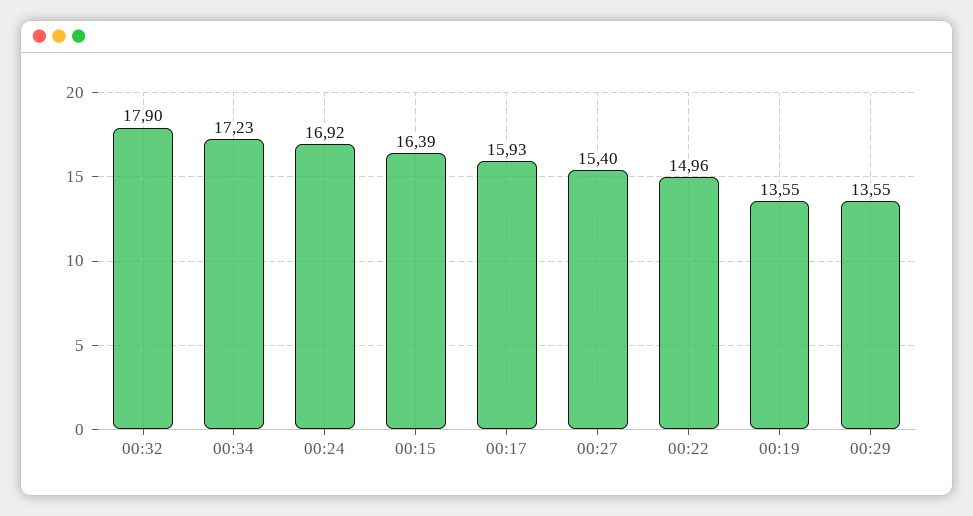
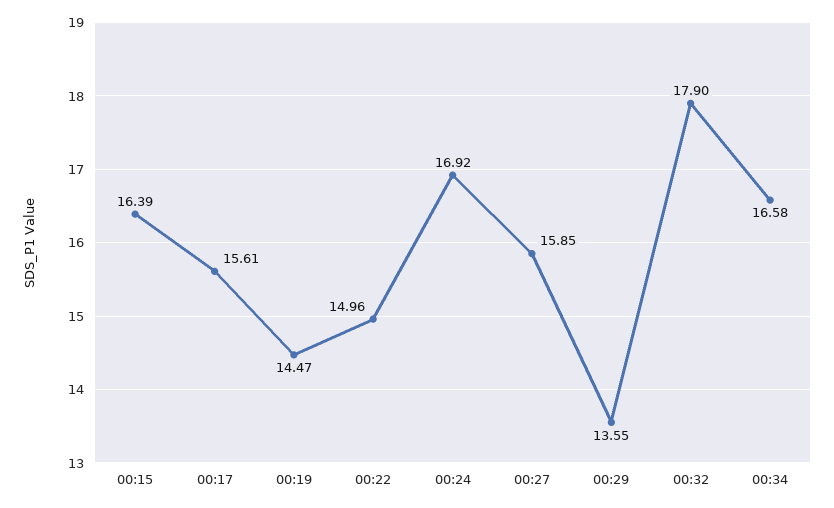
00:34: 17.23 -> 16.58
00:17: 15.93 -> 15.61
00:27: 15.4 -> 15.85
00:19: 13.55 -> 14.47

